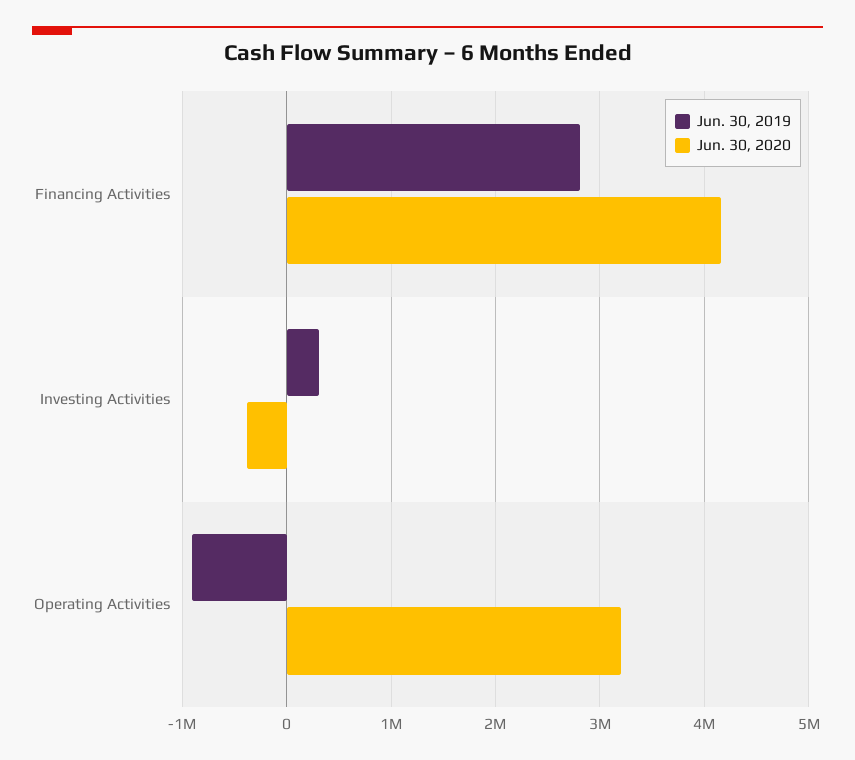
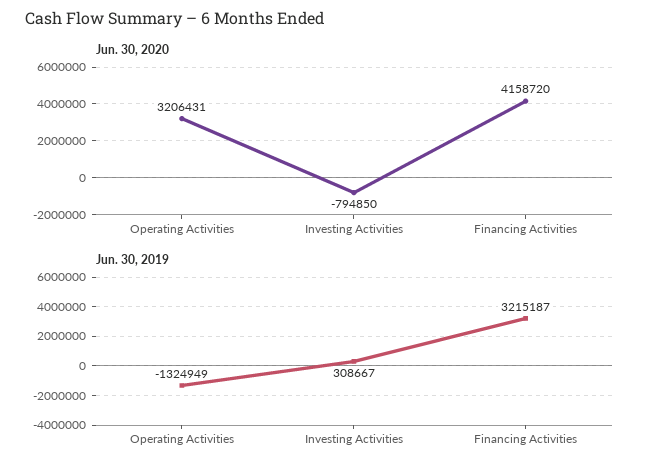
Jun. 30, 2019, Financing Activities: 2800000 -> 3215187
Jun. 30, 2020, Investing Activities: -400000 -> -794850
Jun. 30, 2019, Operating Activities: -900000 -> -1324949

